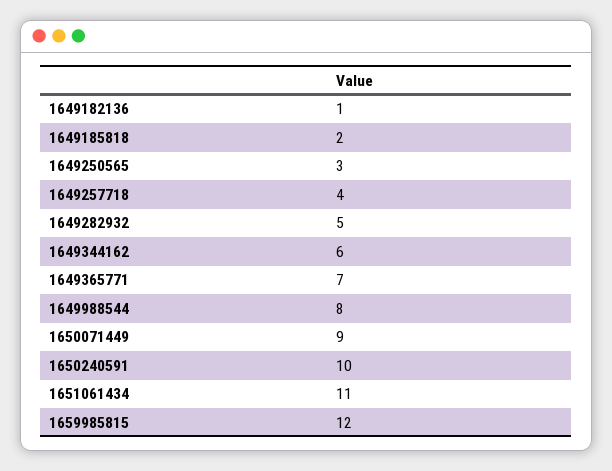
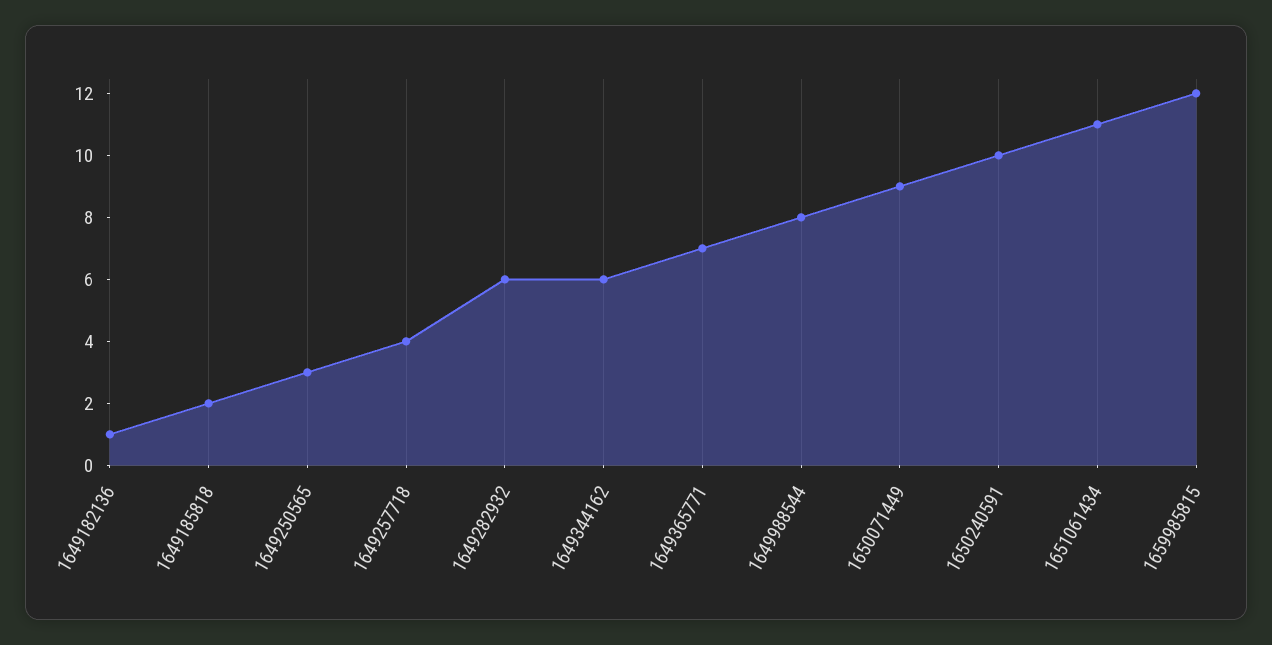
1649282932: 5 -> 6

